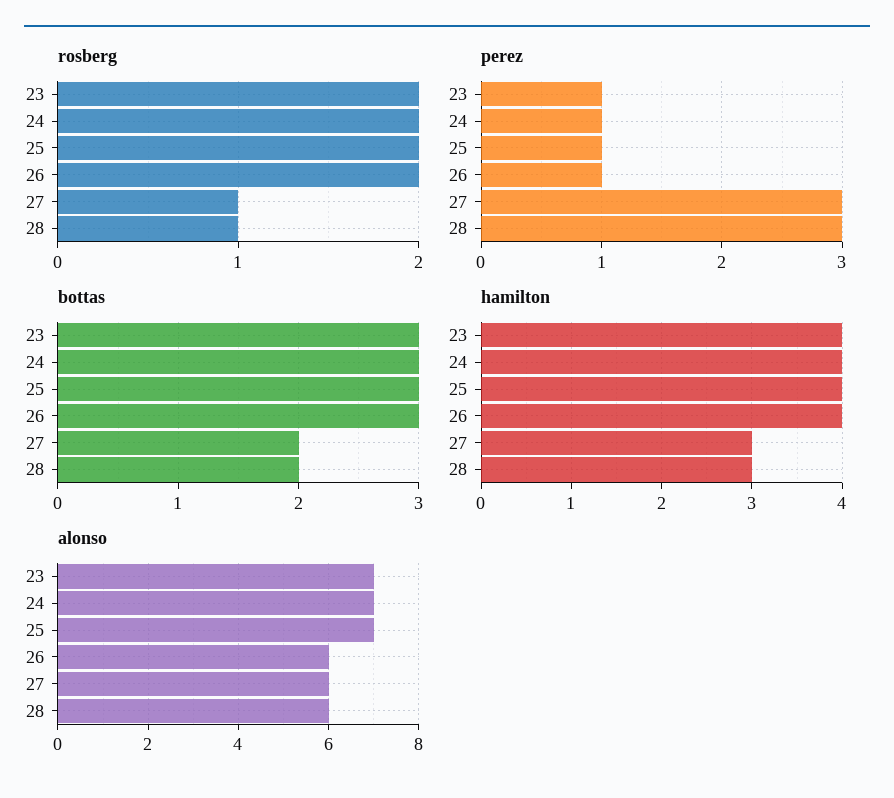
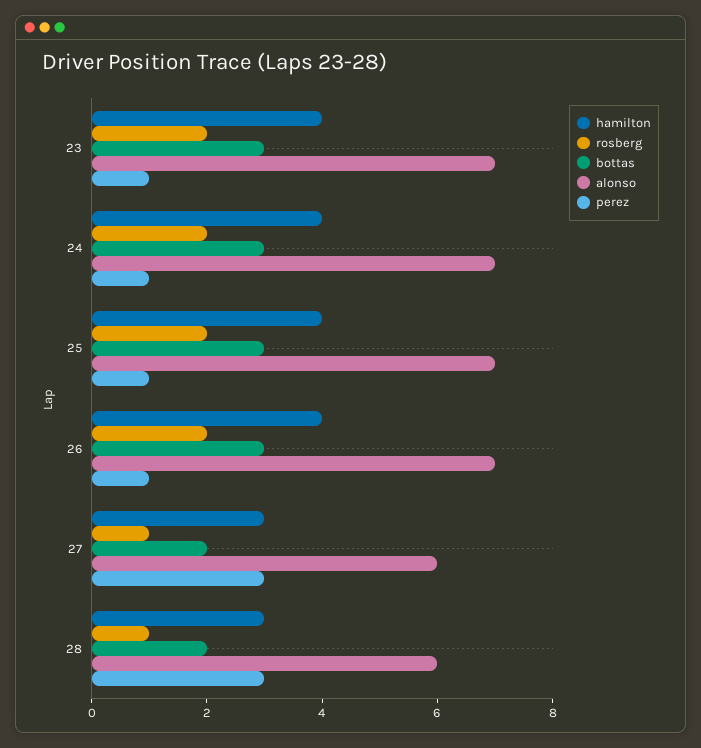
alonso, 26: 6 -> 7

